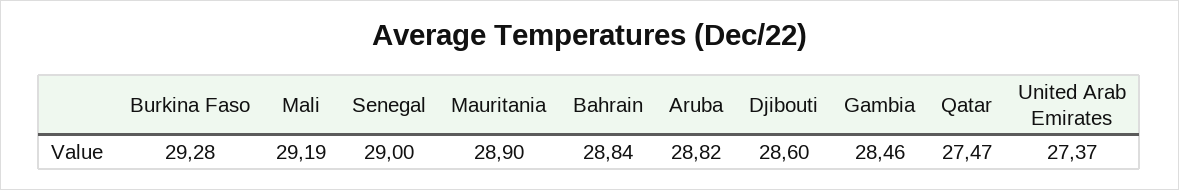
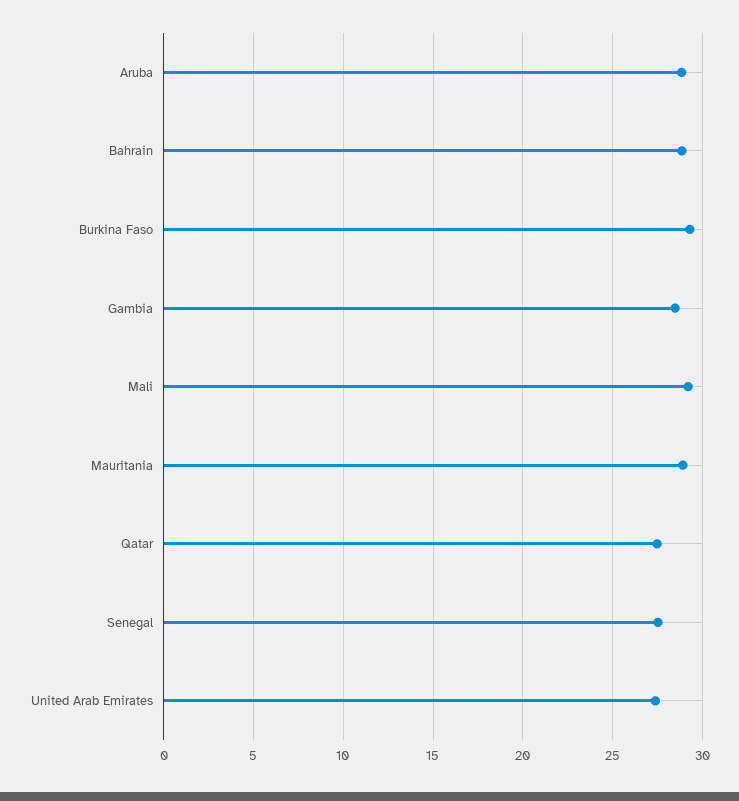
Senegal: 29 -> 27.5
Djibouti: 28.6 -> none

